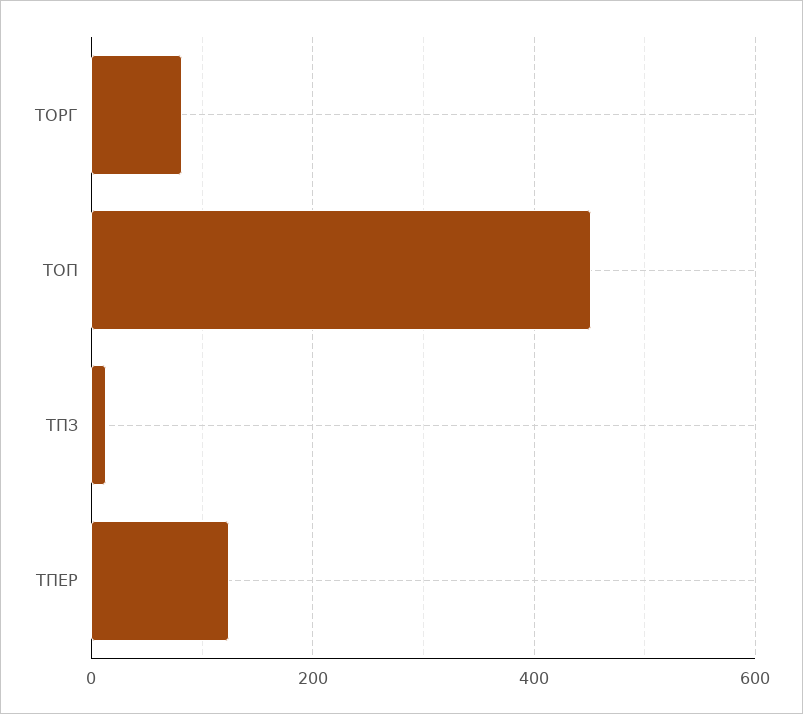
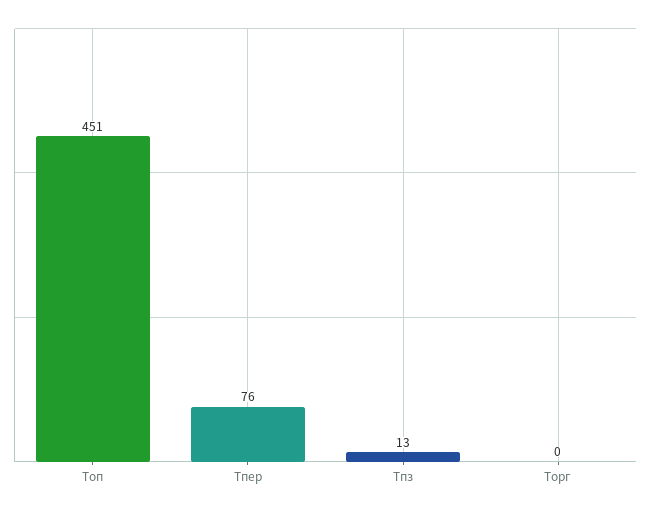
ТОРГ: 80 -> 0
ТПЕР: 120 -> 76

